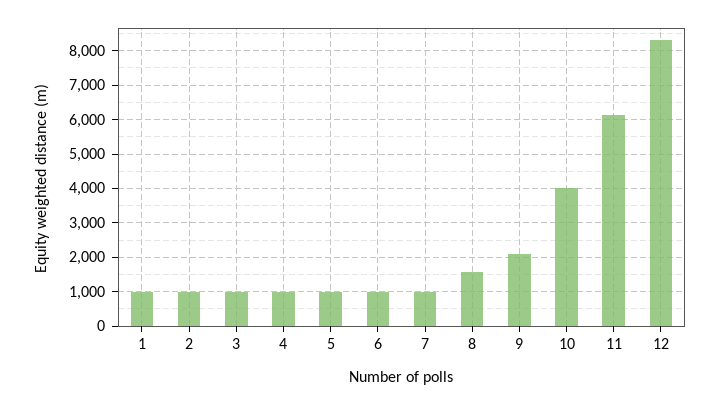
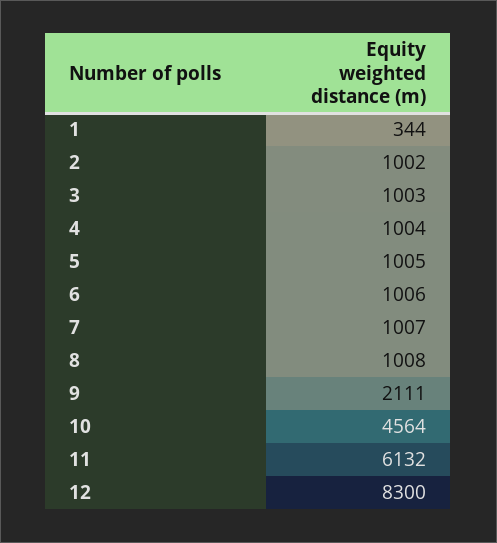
1: 1000 -> 344
8: 1600 -> 1008
10: 4000 -> 4564

